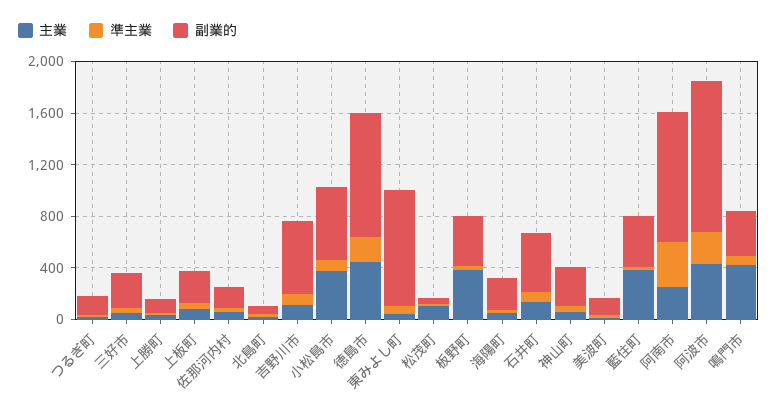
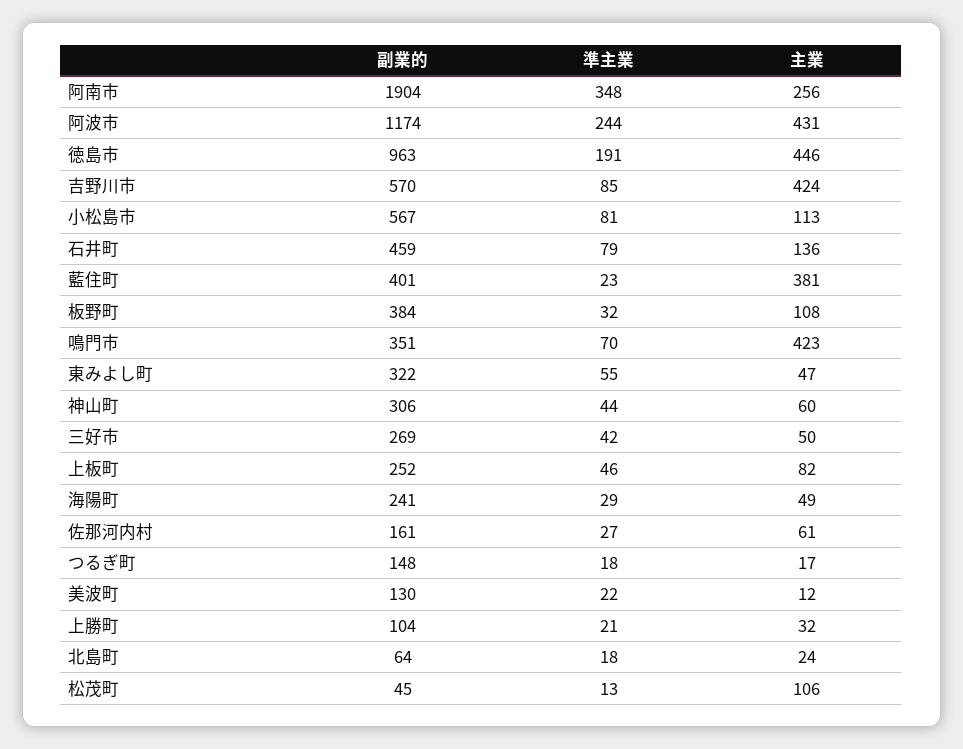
主業, 吉野川市: 100 -> 424
主業, 小松島市: 400 -> 113
副業的, 東みよし町: 900 -> 322
主業, 板野町: 400 -> 108
副業的, 阿南市: 1000 -> 1904

